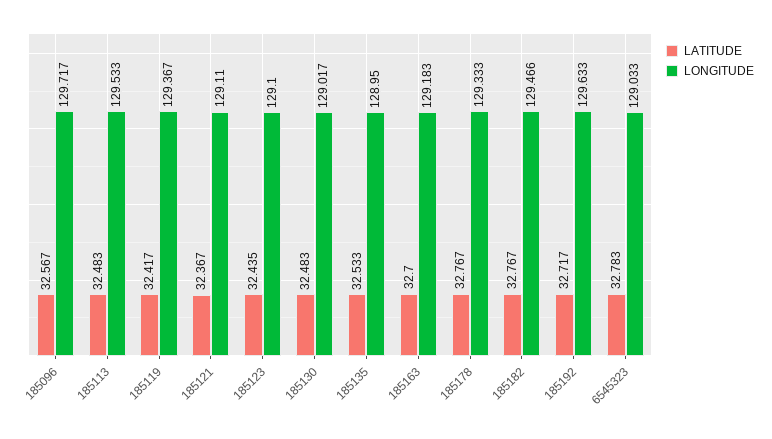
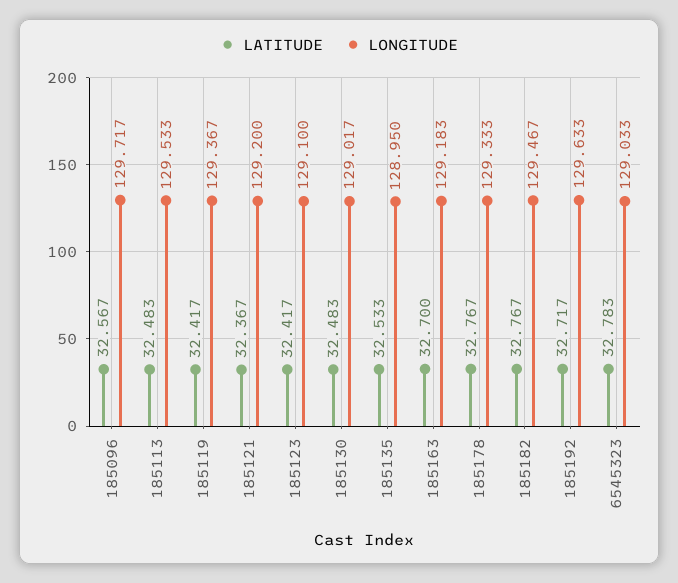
LONGITUDE, 185121: 129.11 -> 129.2
LATITUDE, 185123: 32.435 -> 32.417
LONGITUDE, 185182: 129.466 -> 129.467

